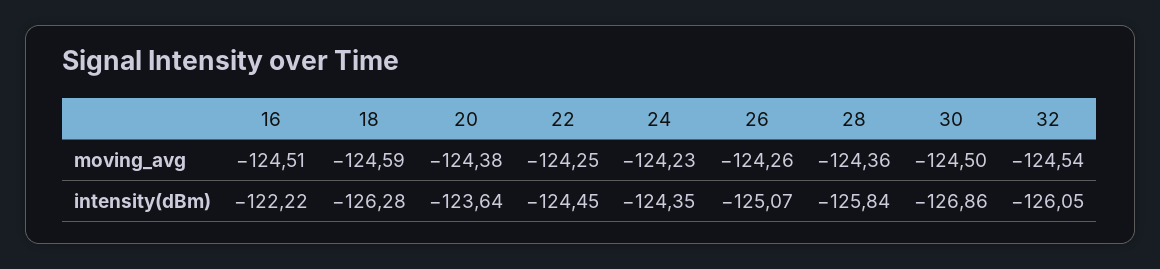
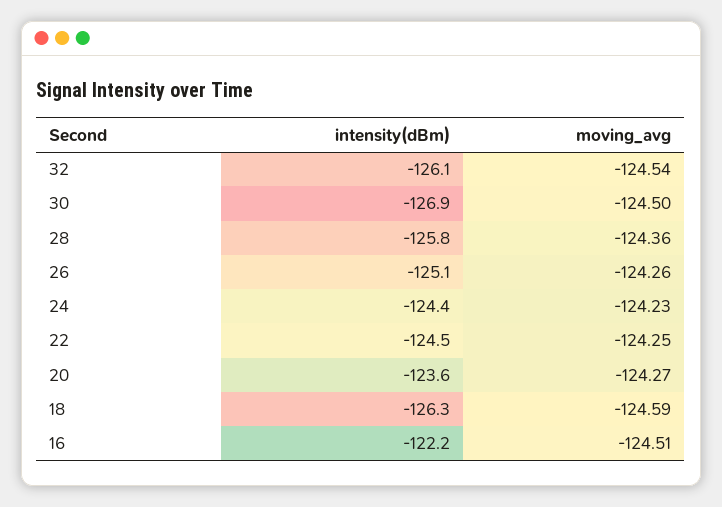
20, moving_avg: -124.38 -> -124.27

